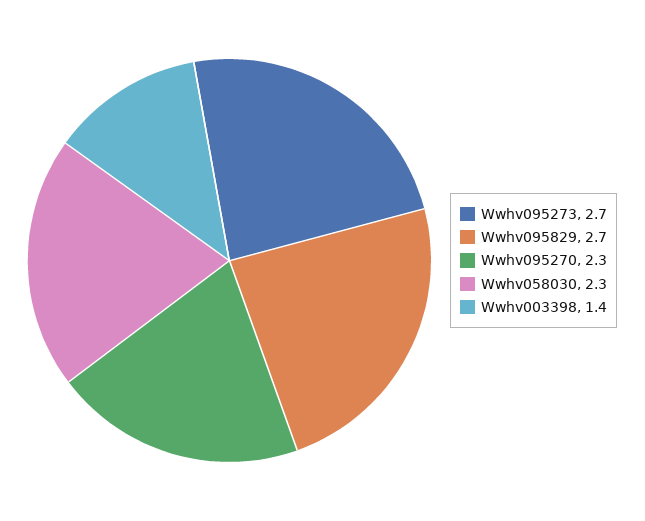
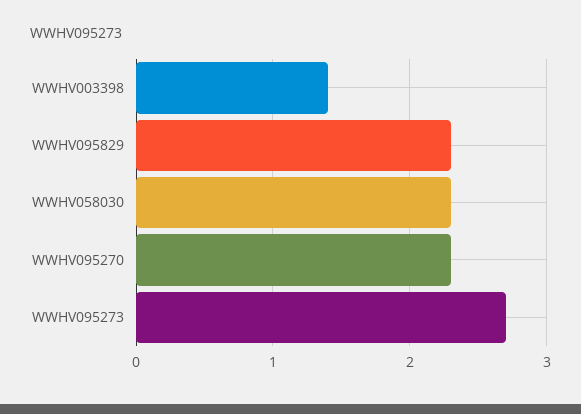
Wwhv095829: 2.7 -> 2.3

